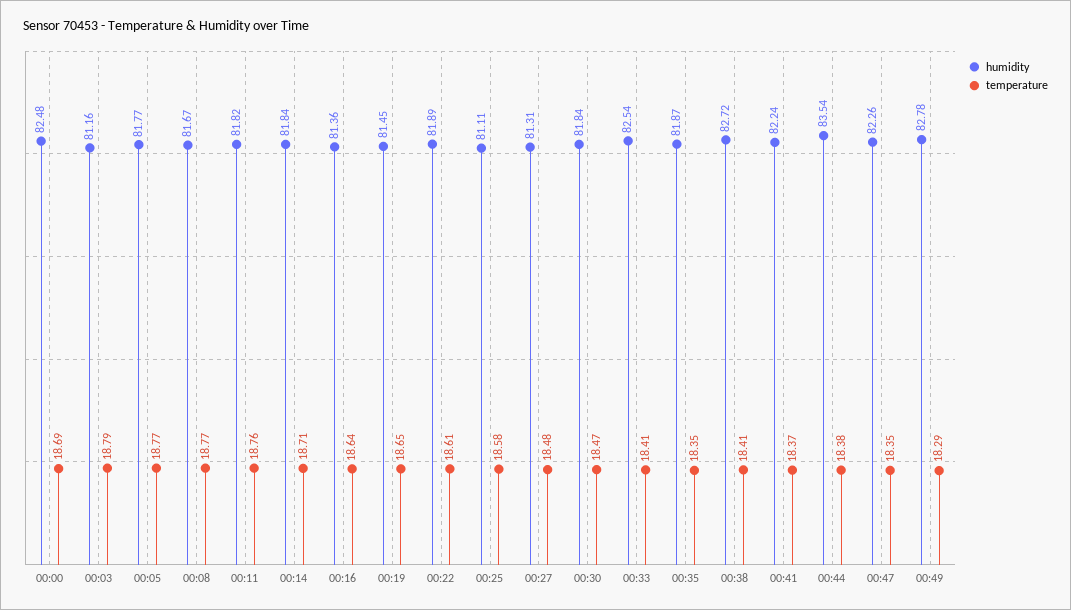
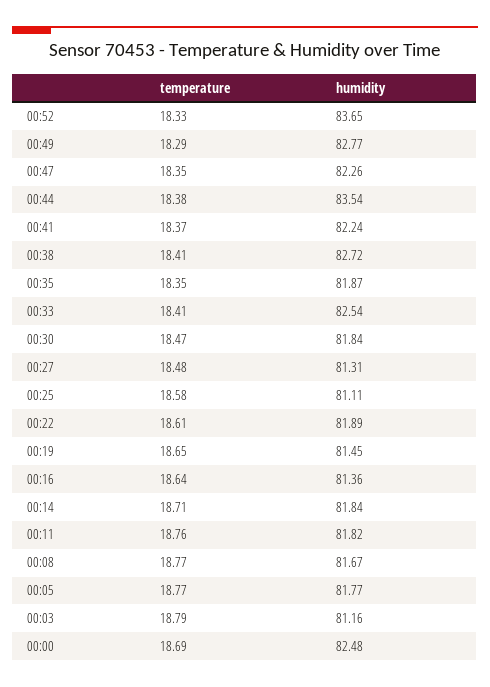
humidity, 00:49: 82.78 -> 82.77
temperature, 00:52: none -> 18.33
humidity, 00:52: none -> 83.65

